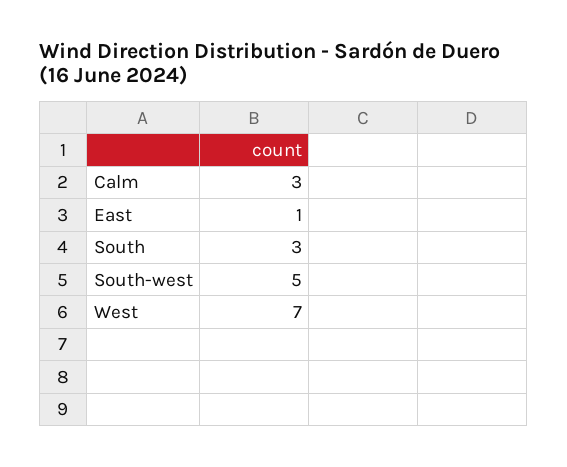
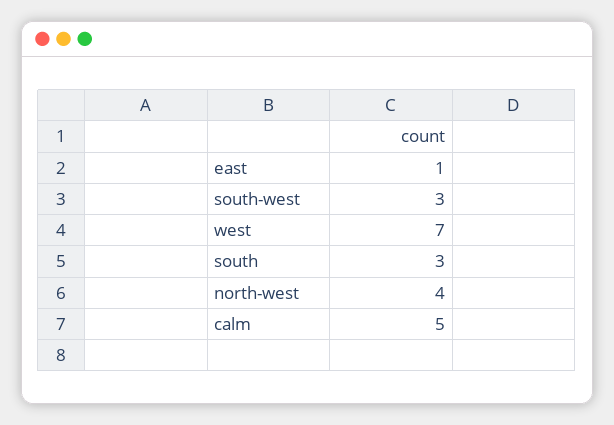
Calm: 3 -> 5
South-west: 5 -> 3
north-west: none -> 4

